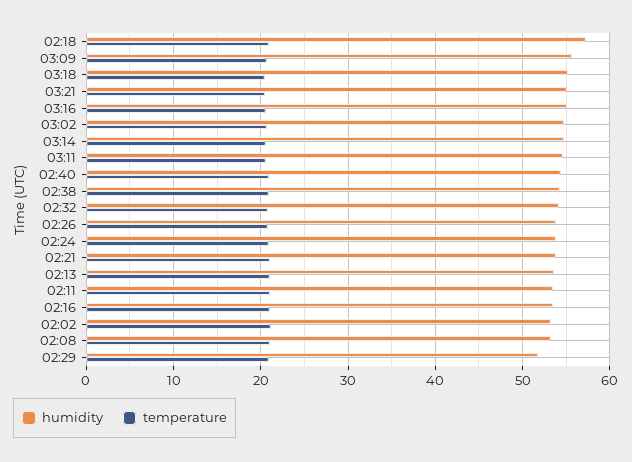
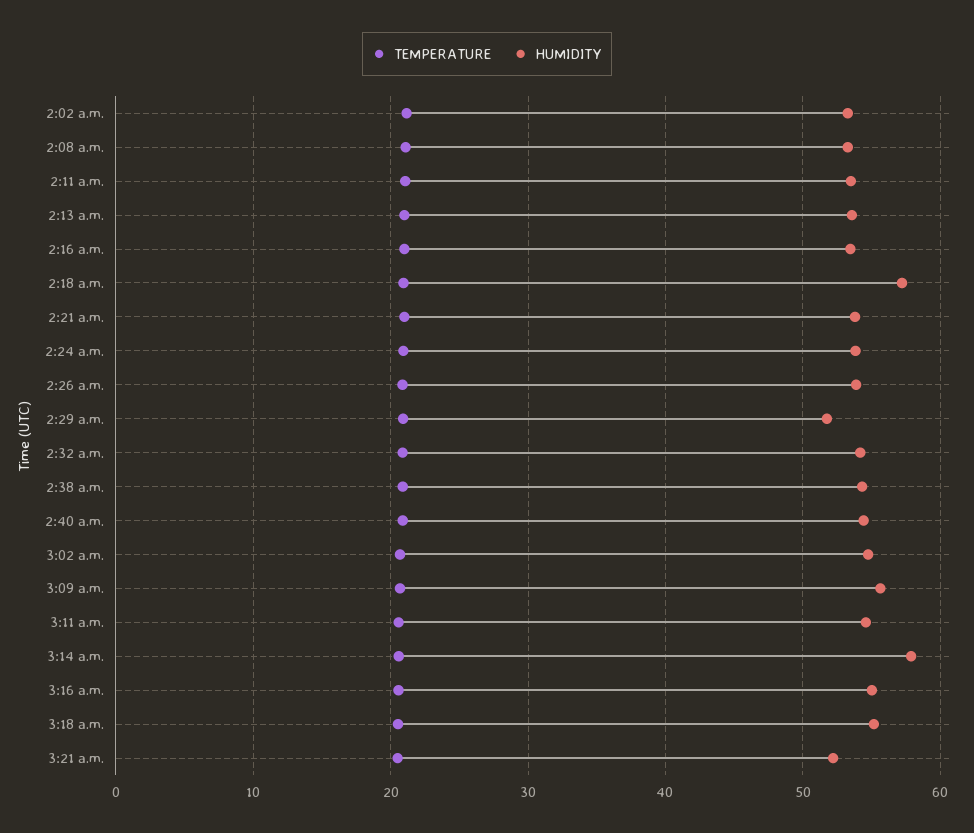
humidity, 03:21: 55 -> 52
humidity, 03:14: 55 -> 58

